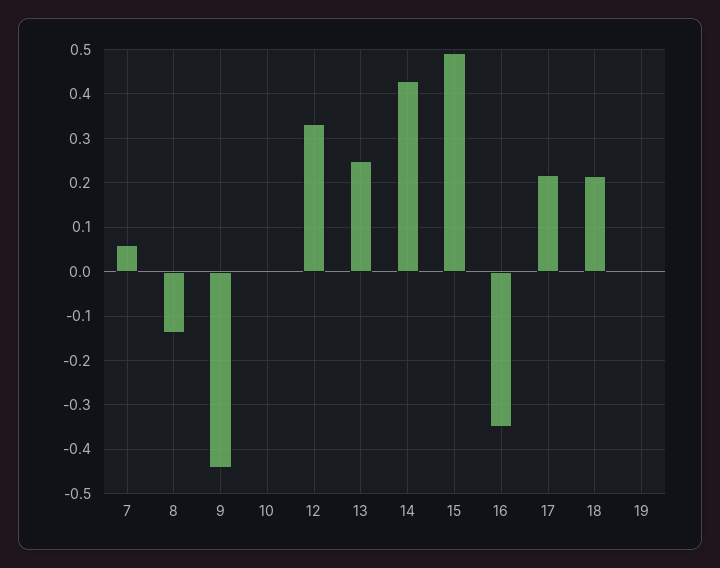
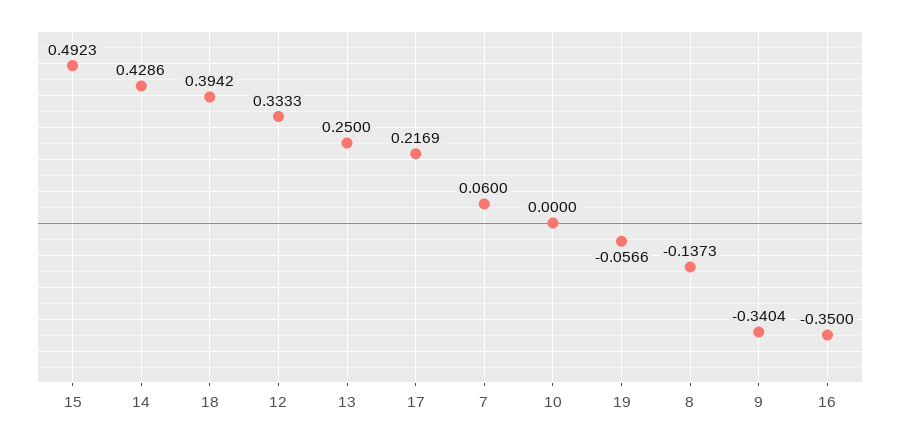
9: -0.44 -> -0.3404
18: 0.22 -> 0.3942
19: 0 -> -0.0566

